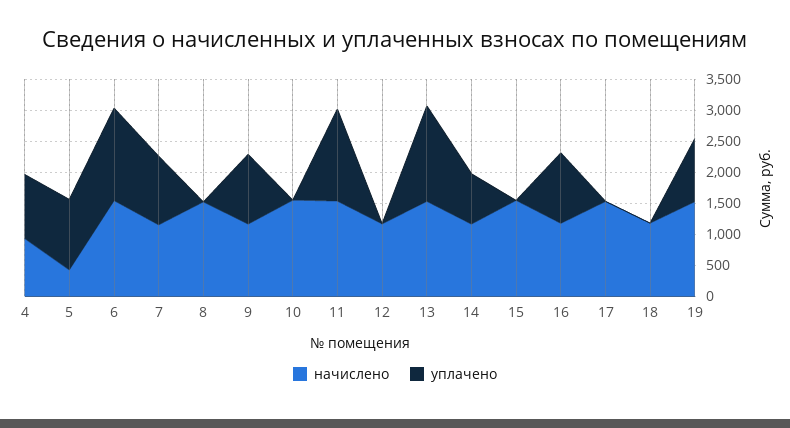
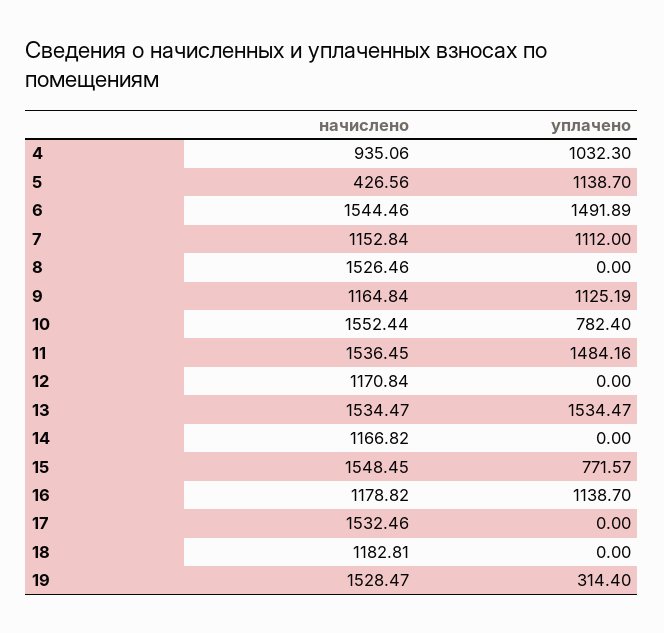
уплачено, 10: 0 -> 782.4
уплачено, 14: 750 -> 0
уплачено, 15: 0 -> 771.57
уплачено, 19: 1000 -> 314.4

